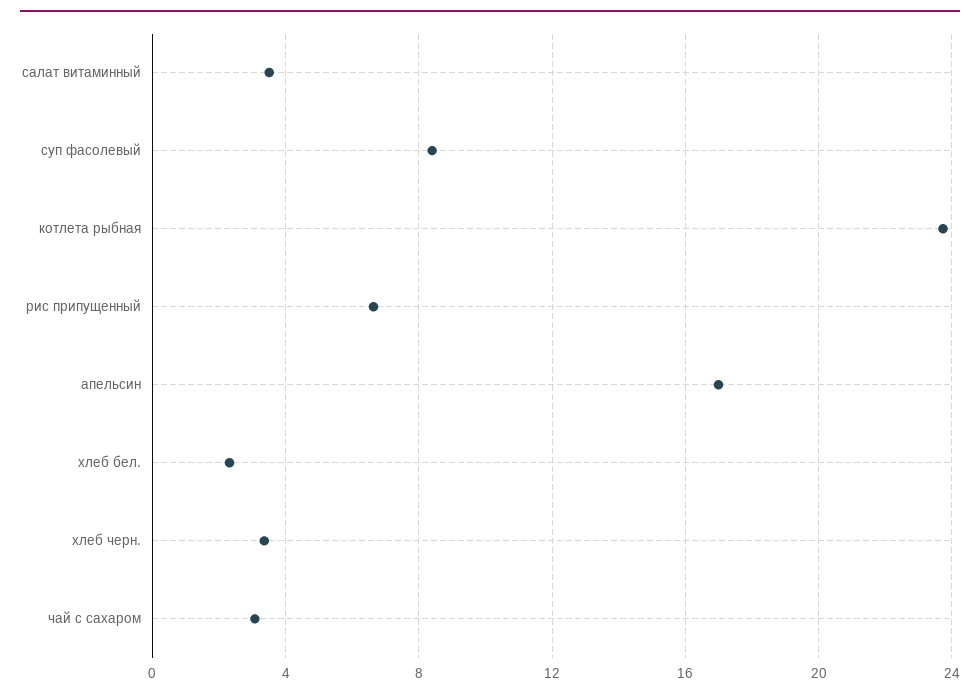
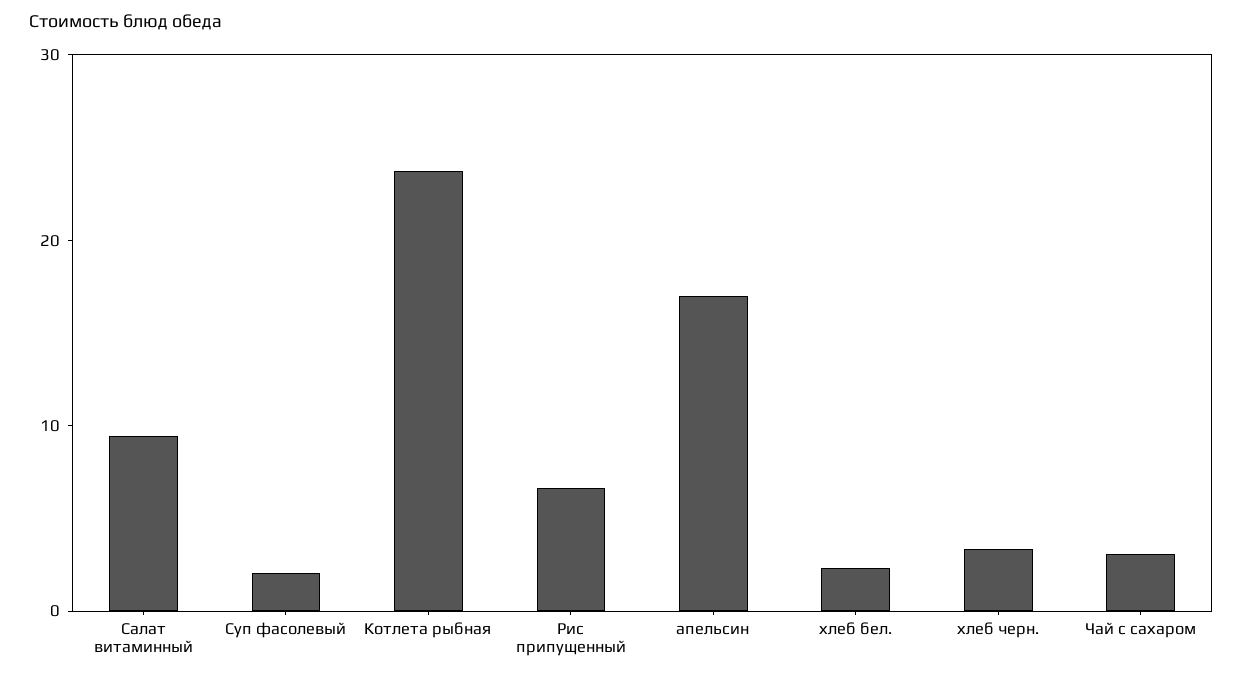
салат витаминный: 3.5 -> 10
суп фасолевый: 8.5 -> 2

